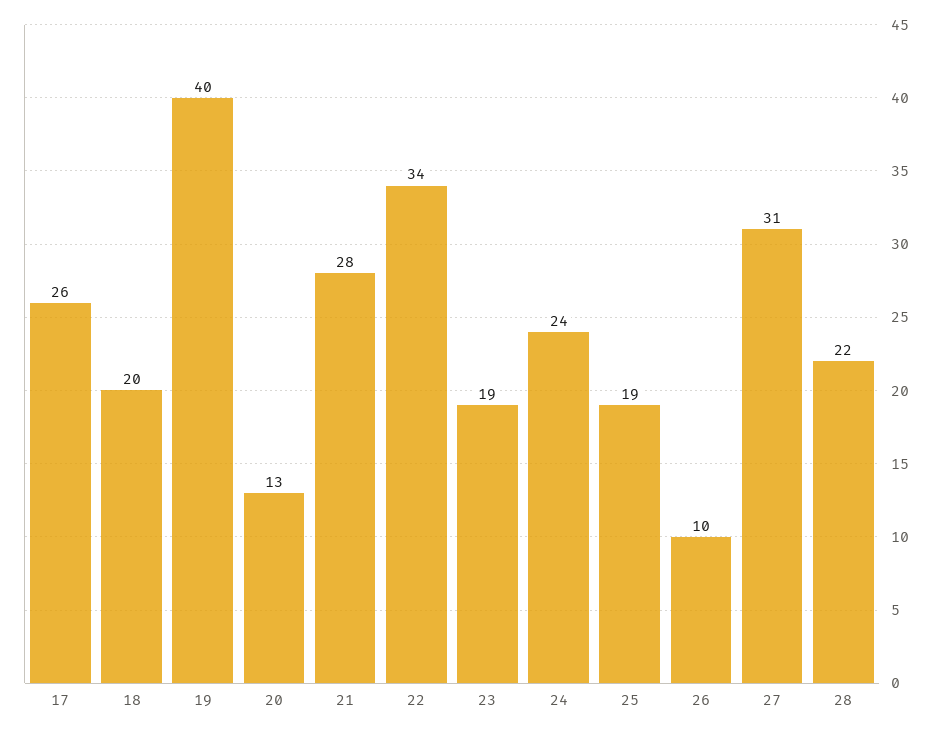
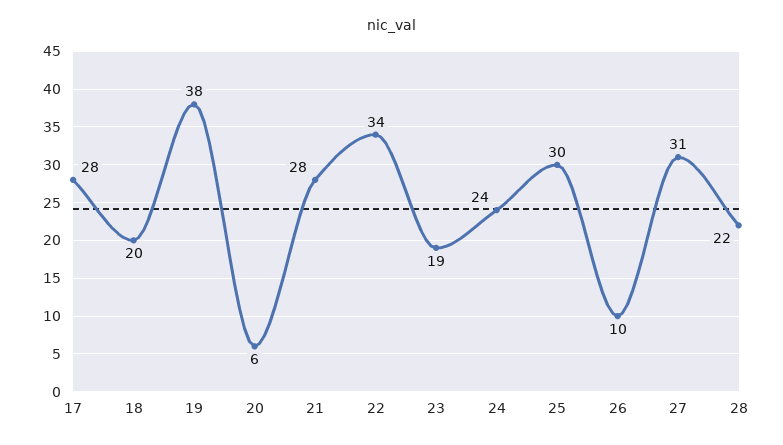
17: 26 -> 28
19: 40 -> 38
20: 13 -> 6
25: 19 -> 30

